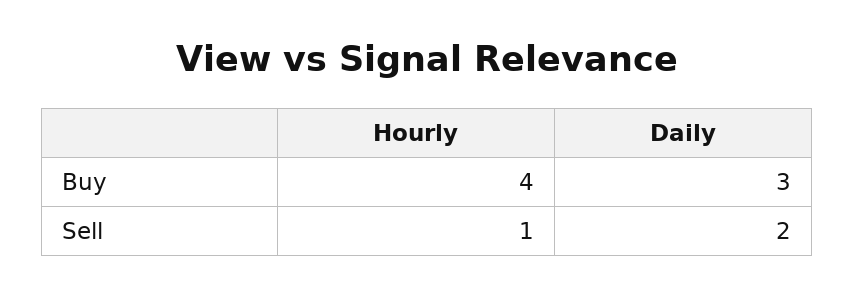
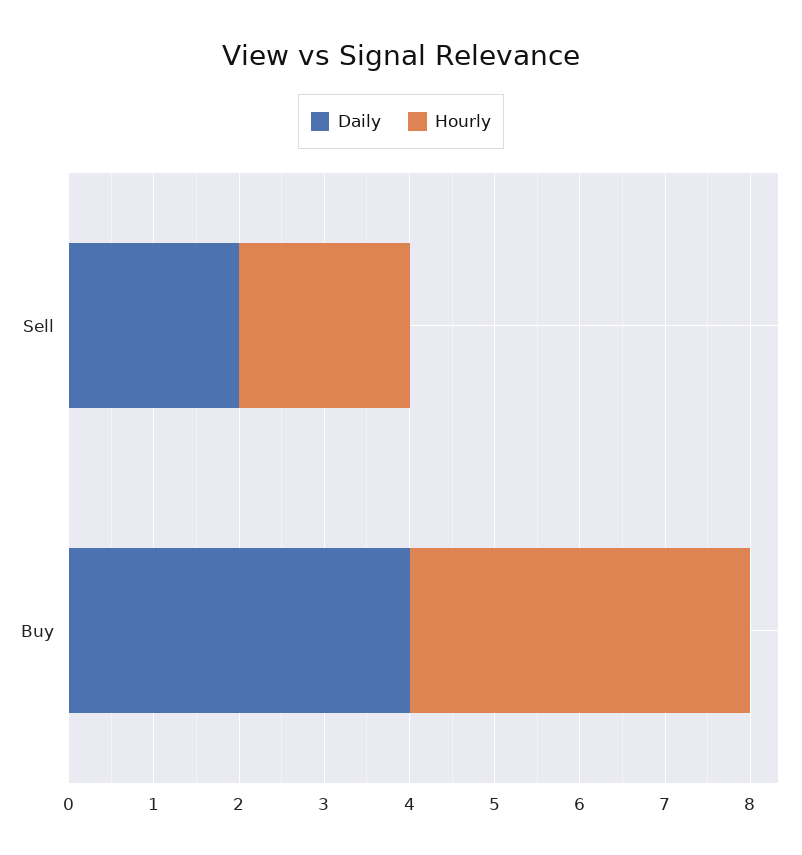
Daily, Buy: 3 -> 4
Hourly, Sell: 1 -> 2

